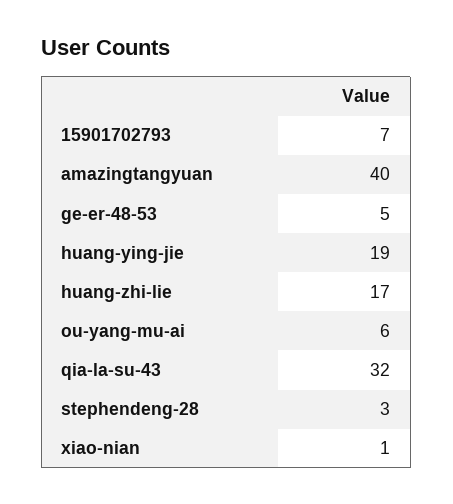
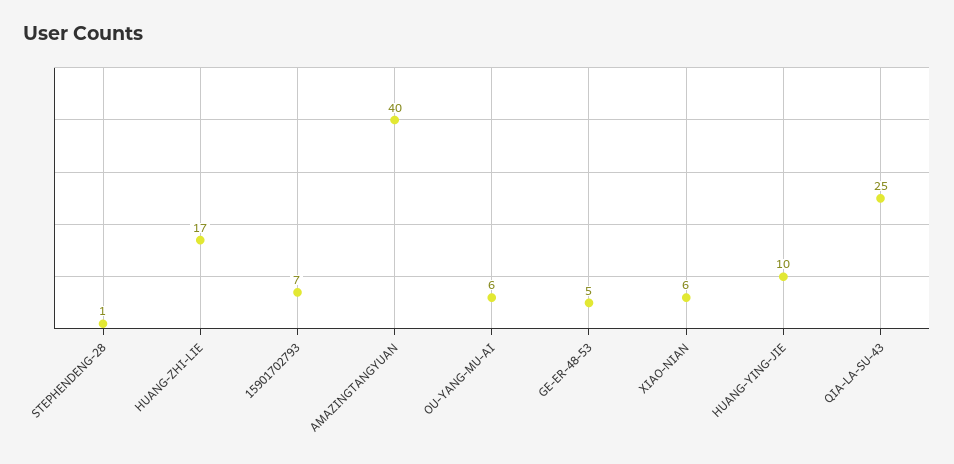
huang-ying-jie: 19 -> 10
qia-la-su-43: 32 -> 25
stephendeng-28: 3 -> 1
xiao-nian: 1 -> 6

